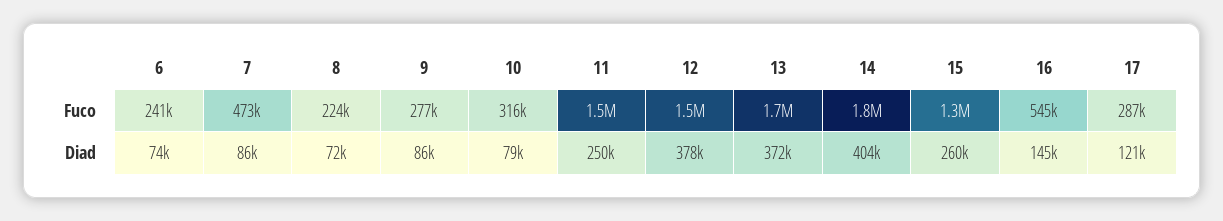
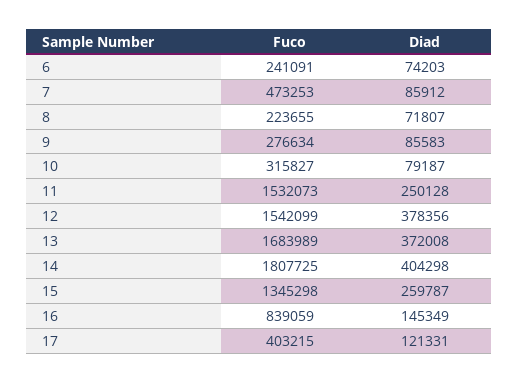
16, Fuco: 545000 -> 839059
17, Fuco: 287000 -> 403215

